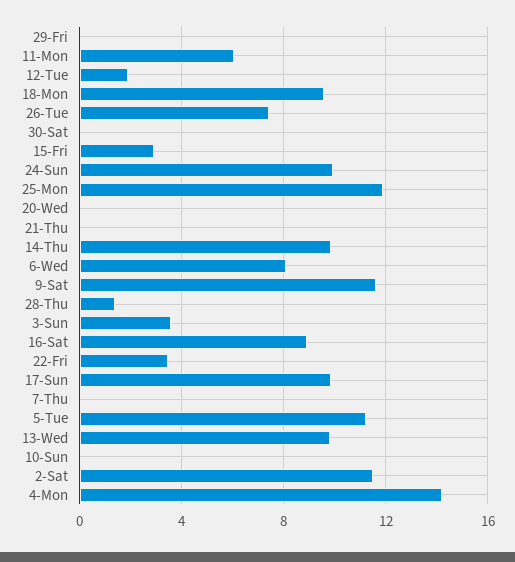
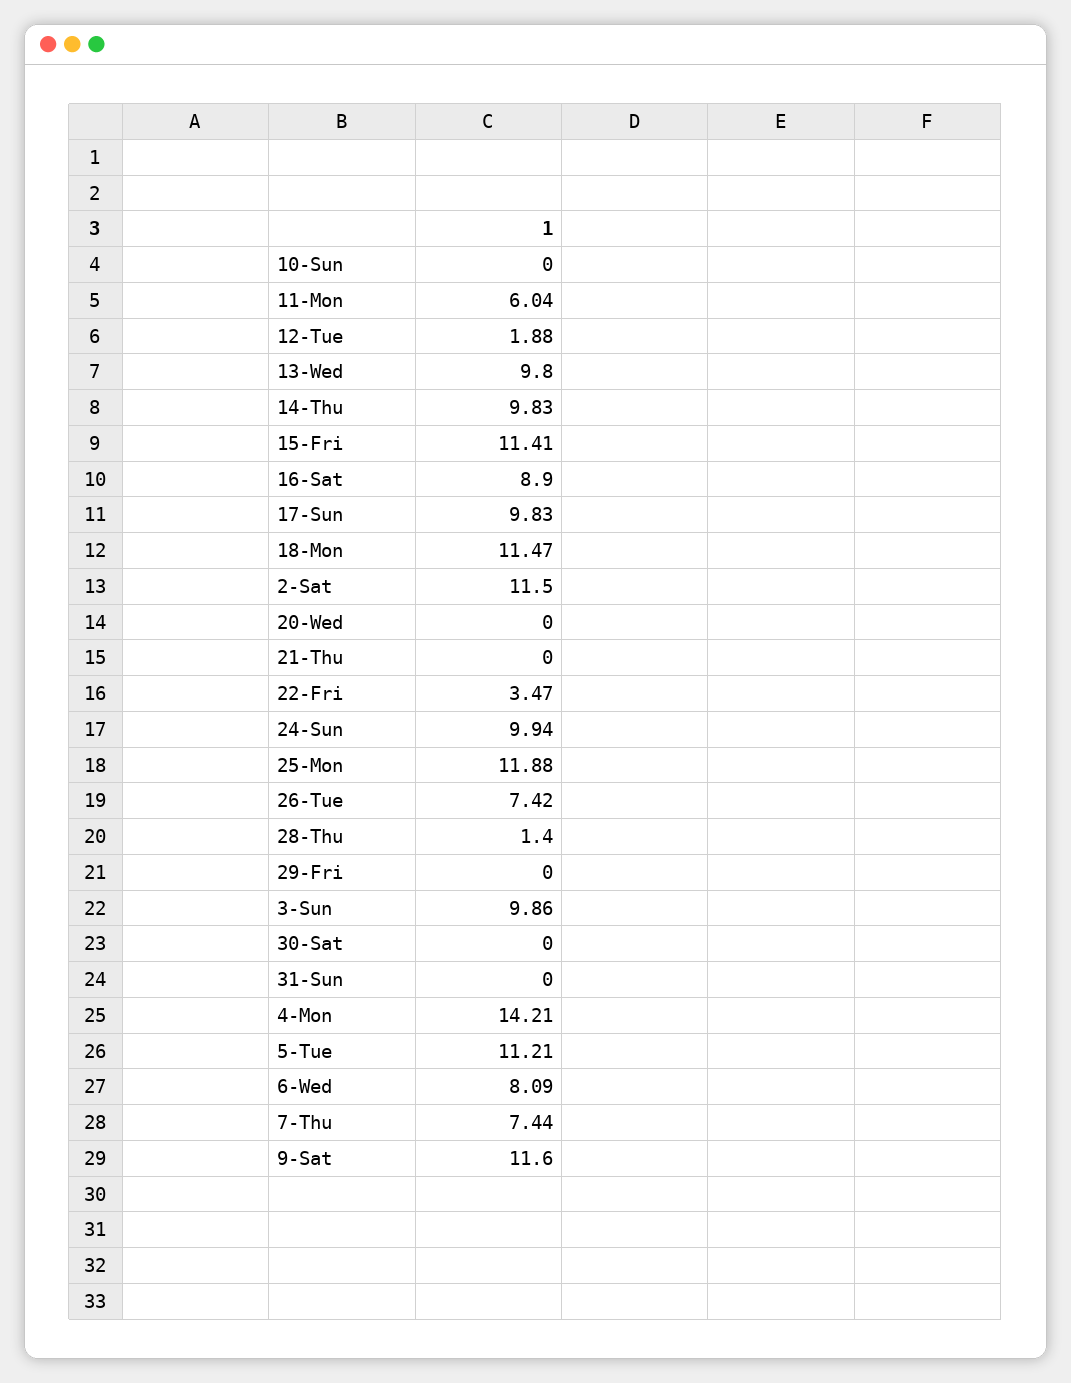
18-Mon: 9.5 -> 11.47
15-Fri: 3 -> 11.41
3-Sun: 3.5 -> 9.86
7-Thu: 0 -> 7.44
31-Sun: none -> 0

